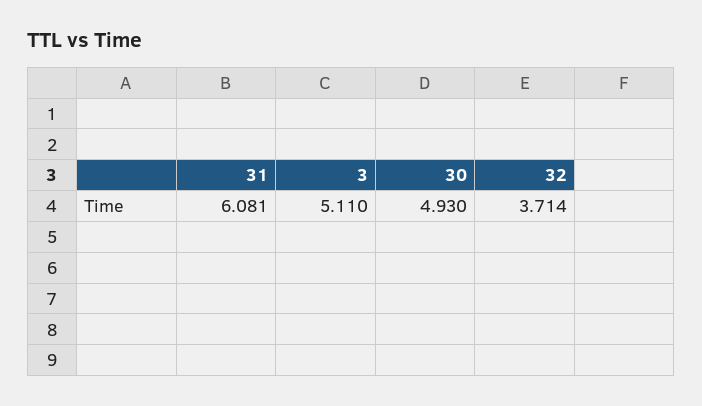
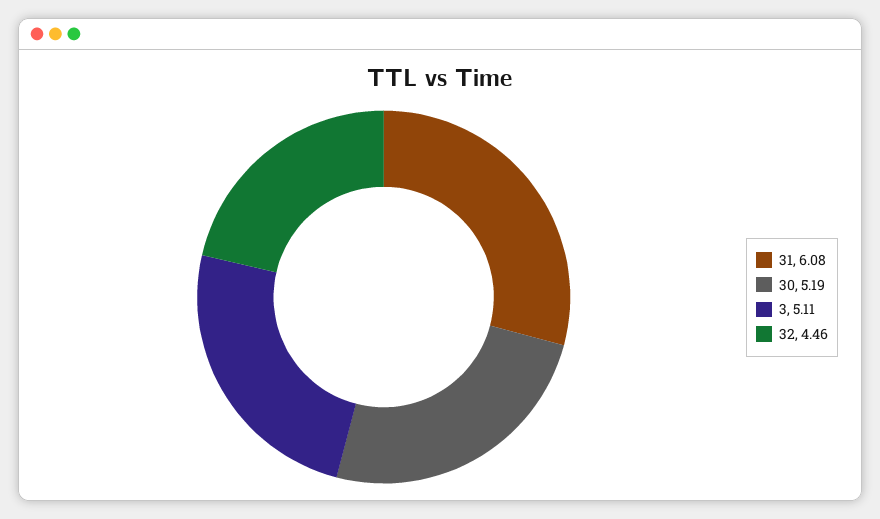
30: 4.93 -> 5.19
32: 3.714 -> 4.46

